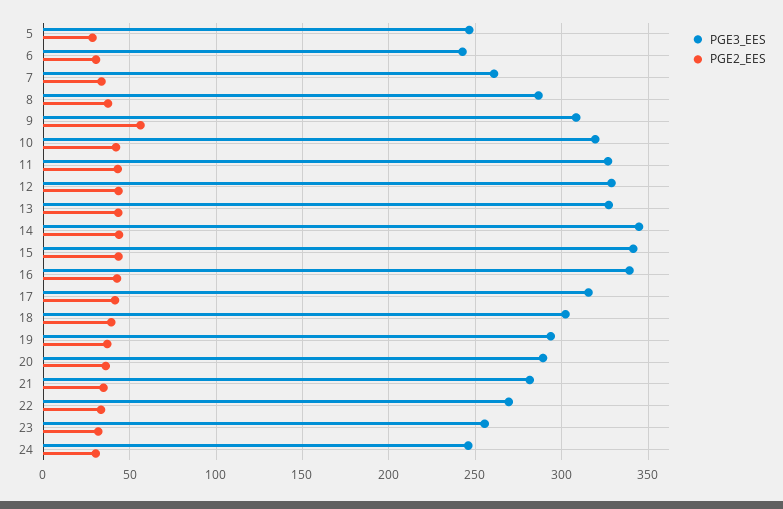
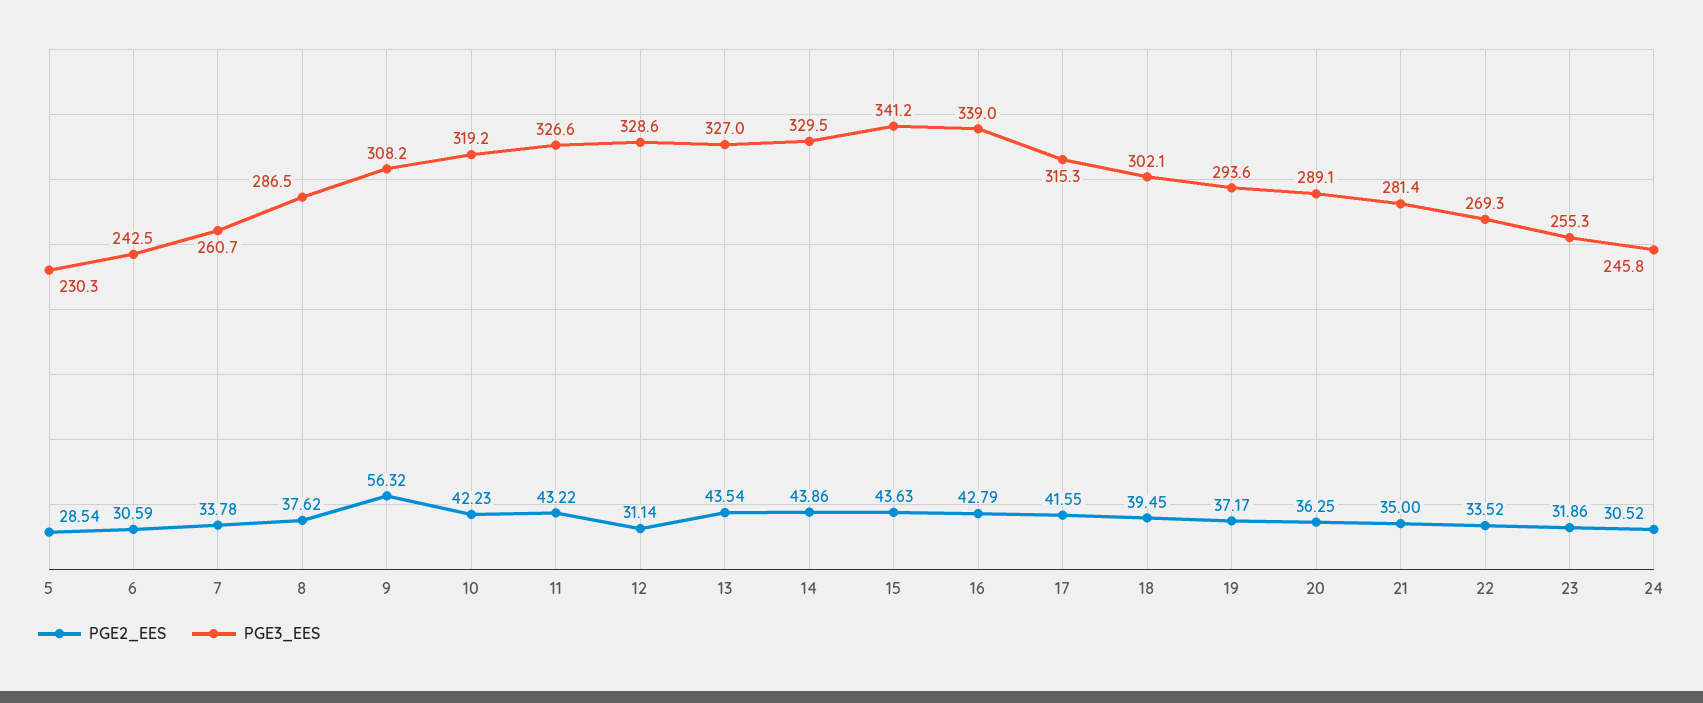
PGE3_EES, 5: 245 -> 230.3
PGE2_EES, 12: 45 -> 31.14
PGE3_EES, 14: 345 -> 329.5

